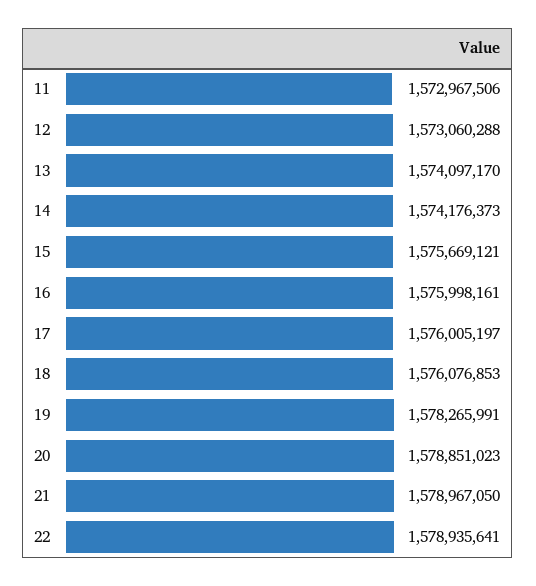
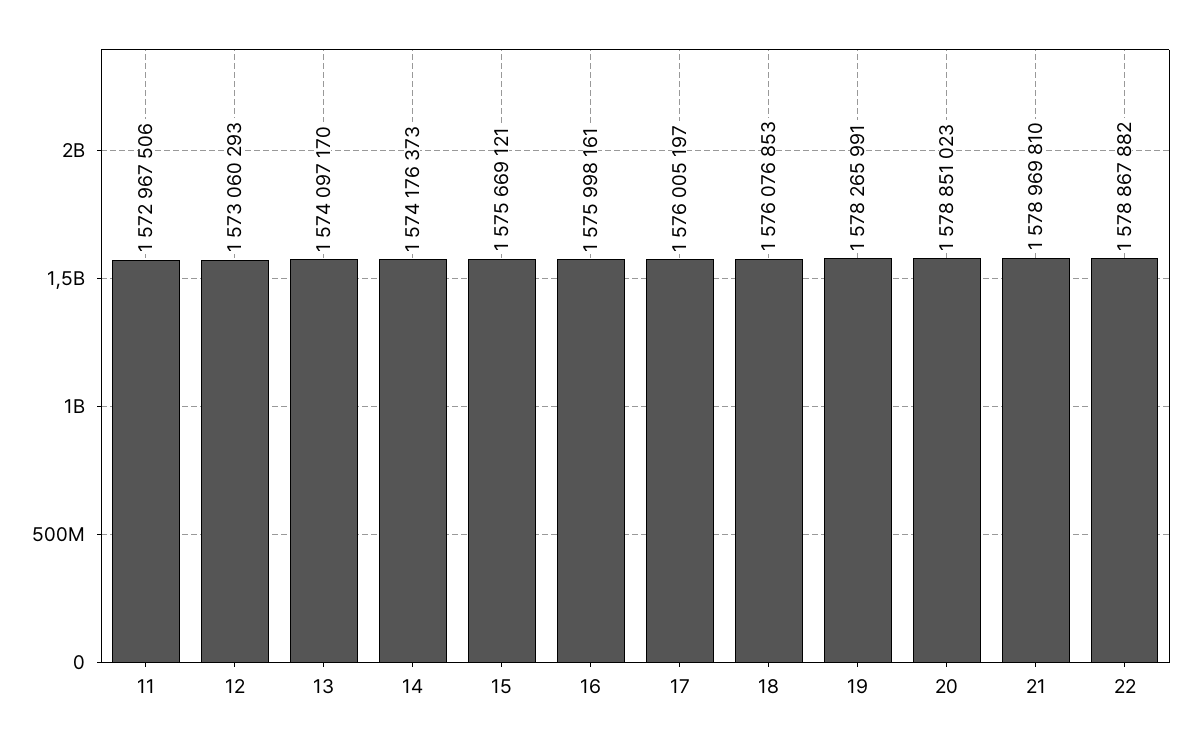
12: 1573060288 -> 1573060293
21: 1578967050 -> 1578969810
22: 1578935641 -> 1578867882

